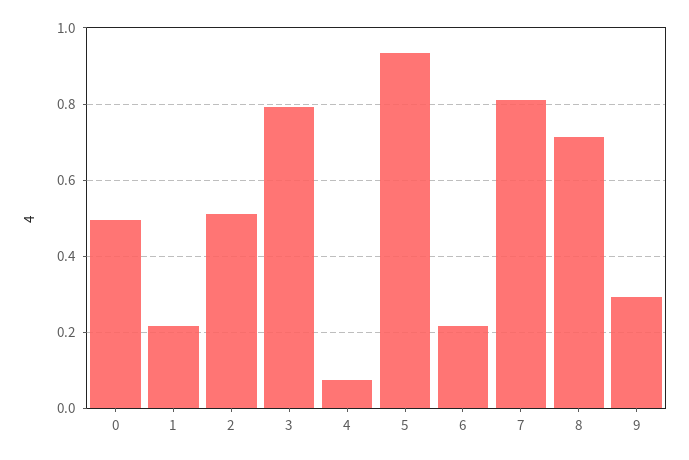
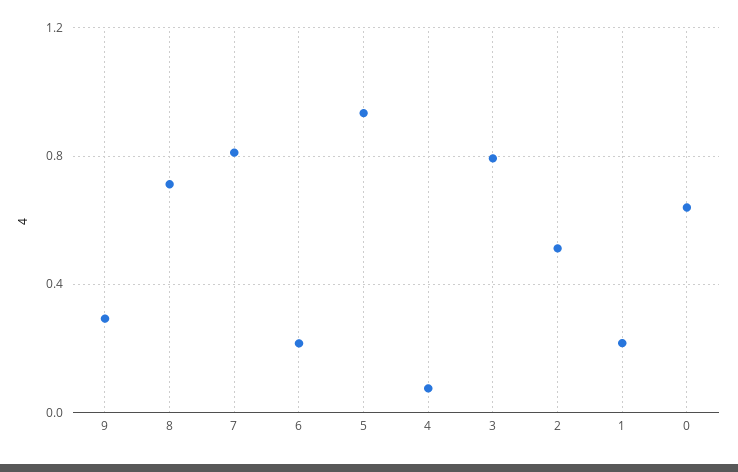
0: 0.5 -> 0.65

